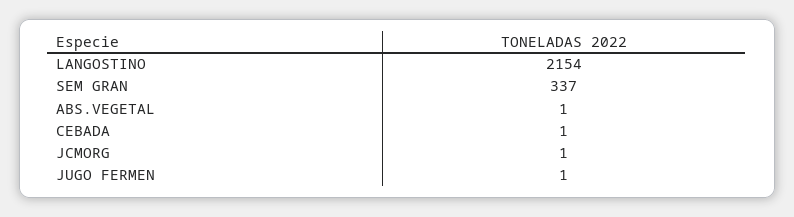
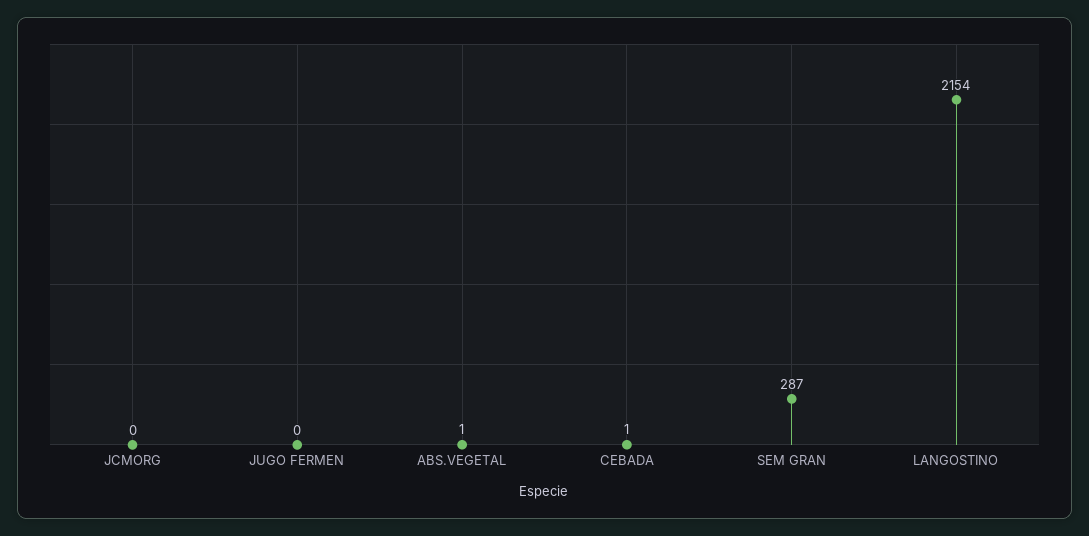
SEM GRAN: 337 -> 287
JCMORG: 1 -> 0
JUGO FERMEN: 1 -> 0

